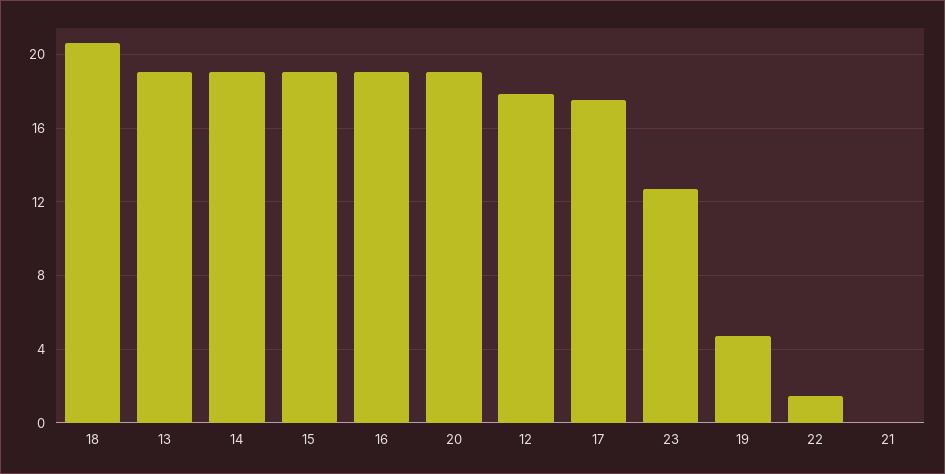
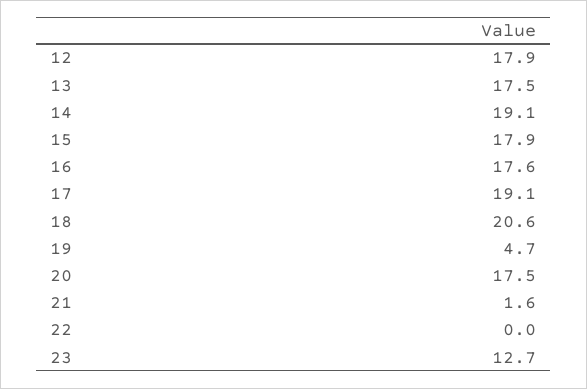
13: 19 -> 17.5
15: 19 -> 17.9
16: 19 -> 17.6
20: 19 -> 17.5
17: 17.5 -> 19.1
22: 1.5 -> 0
21: 0 -> 1.6

